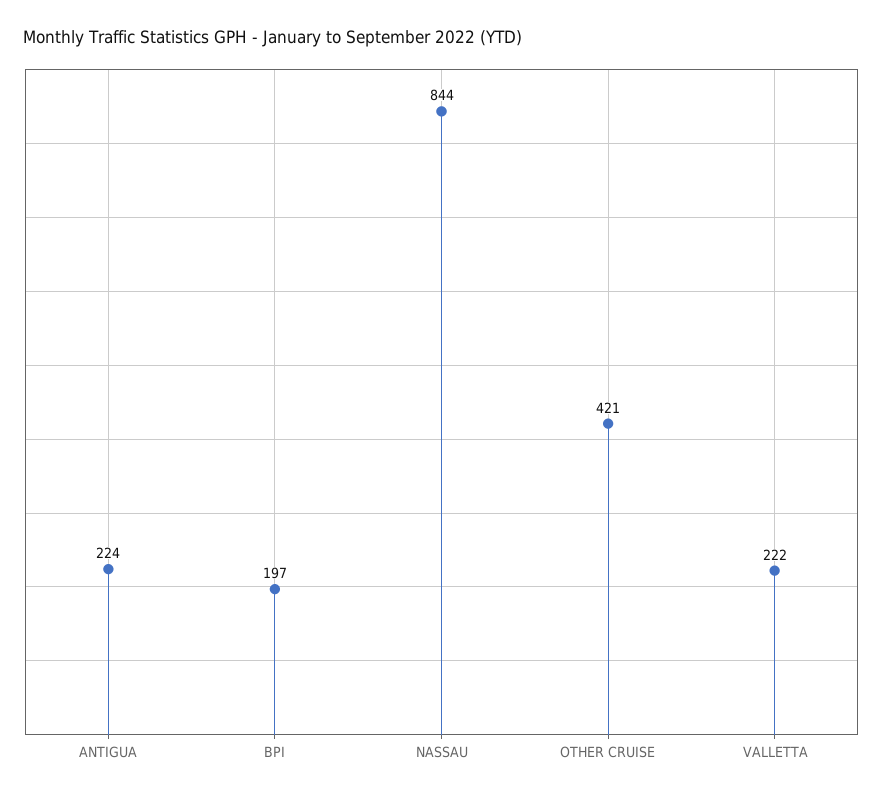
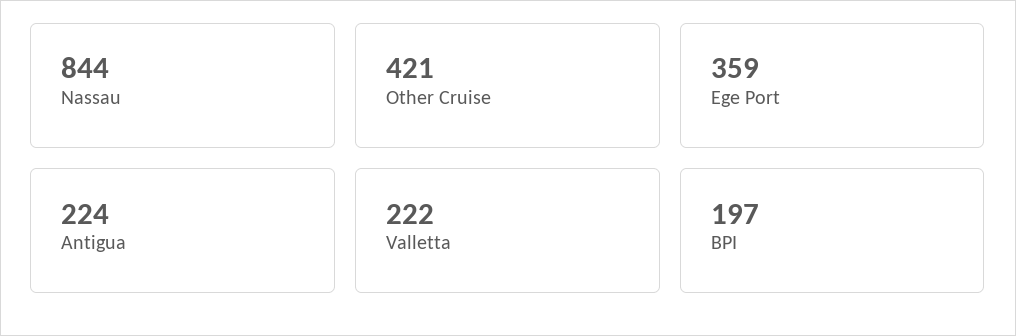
Ege Port: none -> 359

